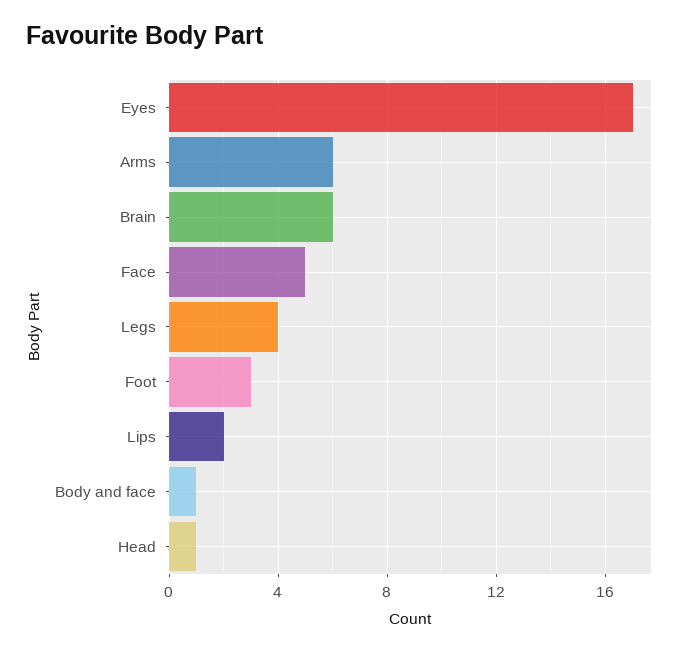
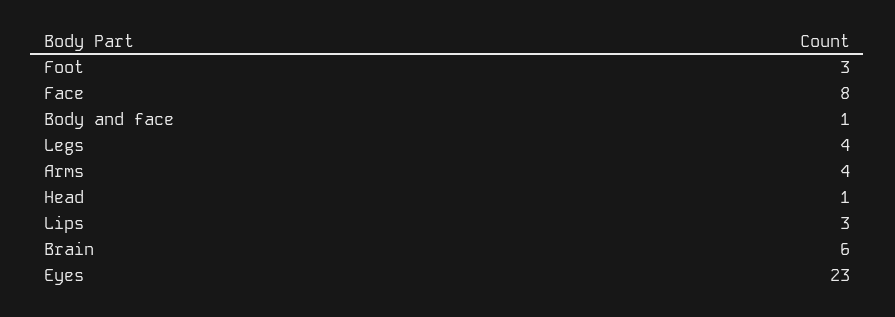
Eyes: 17 -> 23
Arms: 6 -> 4
Face: 5 -> 8
Lips: 2 -> 3

